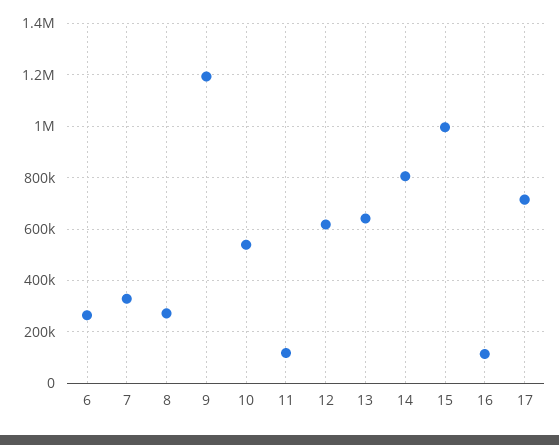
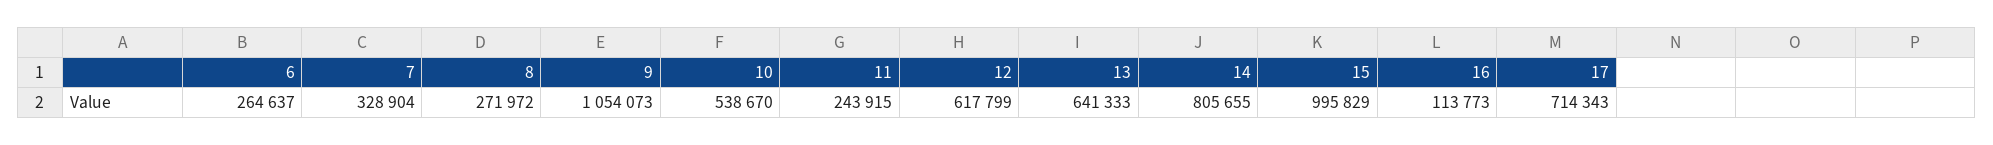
9: 1200000 -> 1054073
11: 125000 -> 243915

